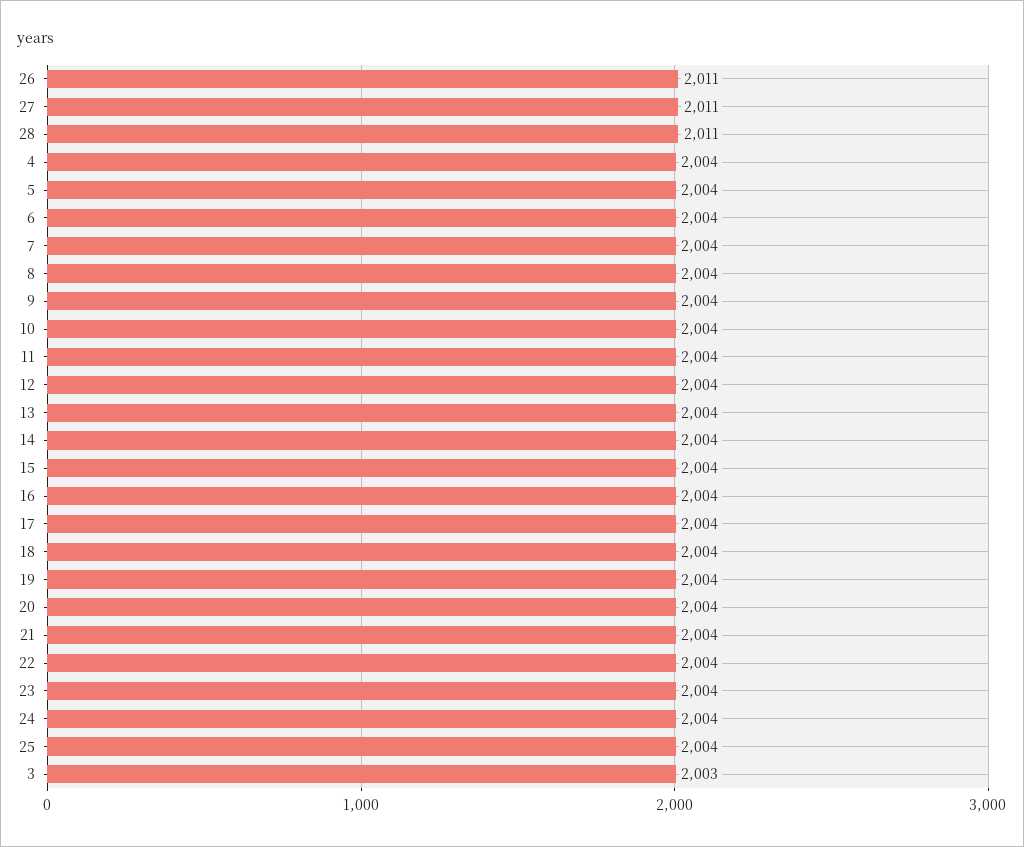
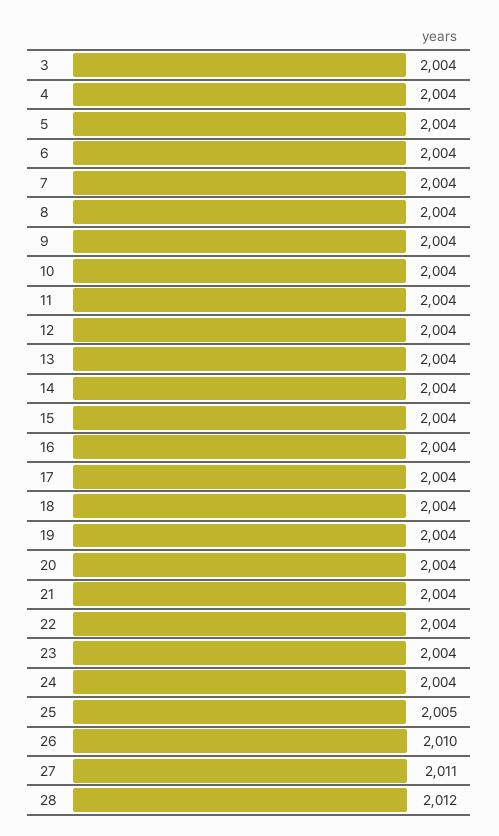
26: 2011 -> 2010
28: 2011 -> 2012
25: 2004 -> 2005
3: 2003 -> 2004

